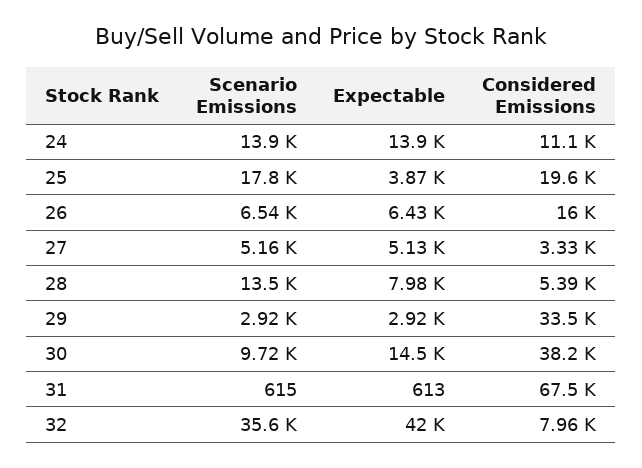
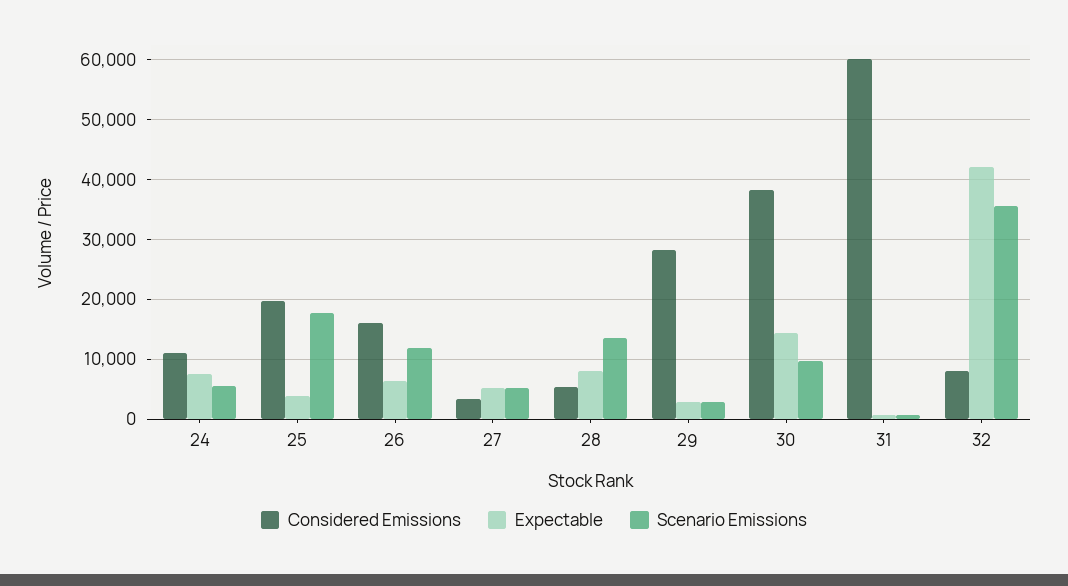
Scenario Emissions, 24: 13900 -> 6000
Expectable, 24: 13900 -> 8000
Scenario Emissions, 26: 6540 -> 12000
Considered Emissions, 29: 33500 -> 28000
Considered Emissions, 31: 67500 -> 60000

